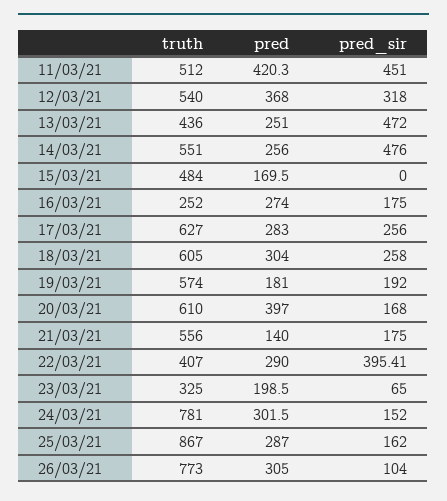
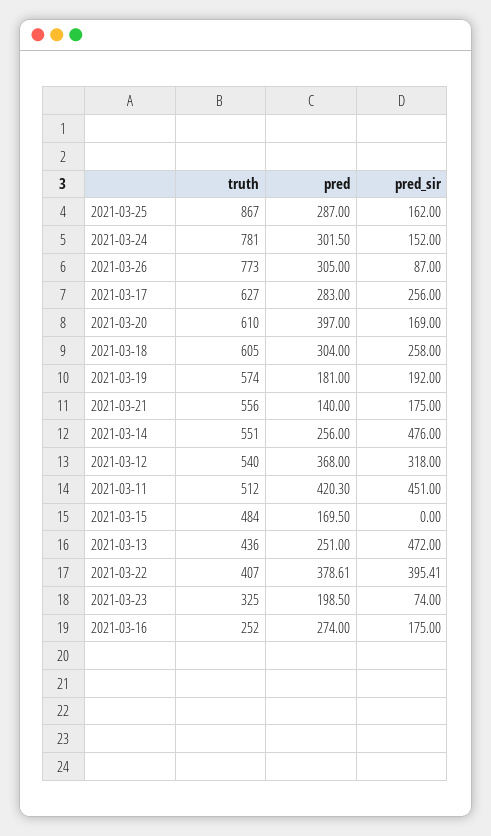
pred_sir, 20/03/21: 168 -> 169
pred, 22/03/21: 290 -> 378.61
pred_sir, 23/03/21: 65 -> 74
pred_sir, 26/03/21: 104 -> 87

